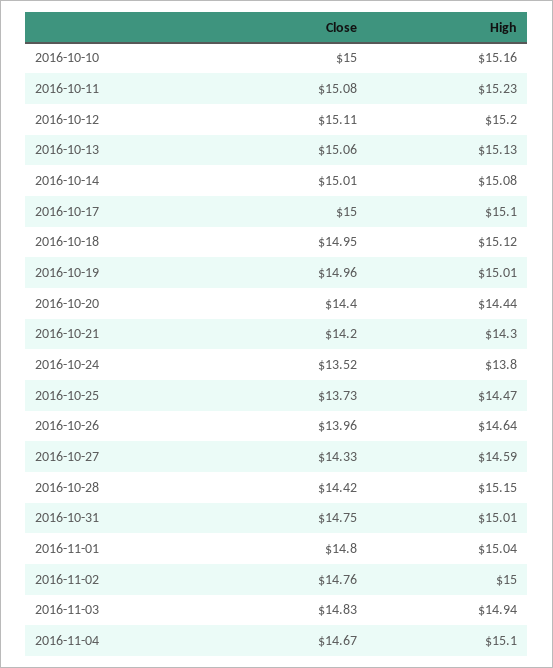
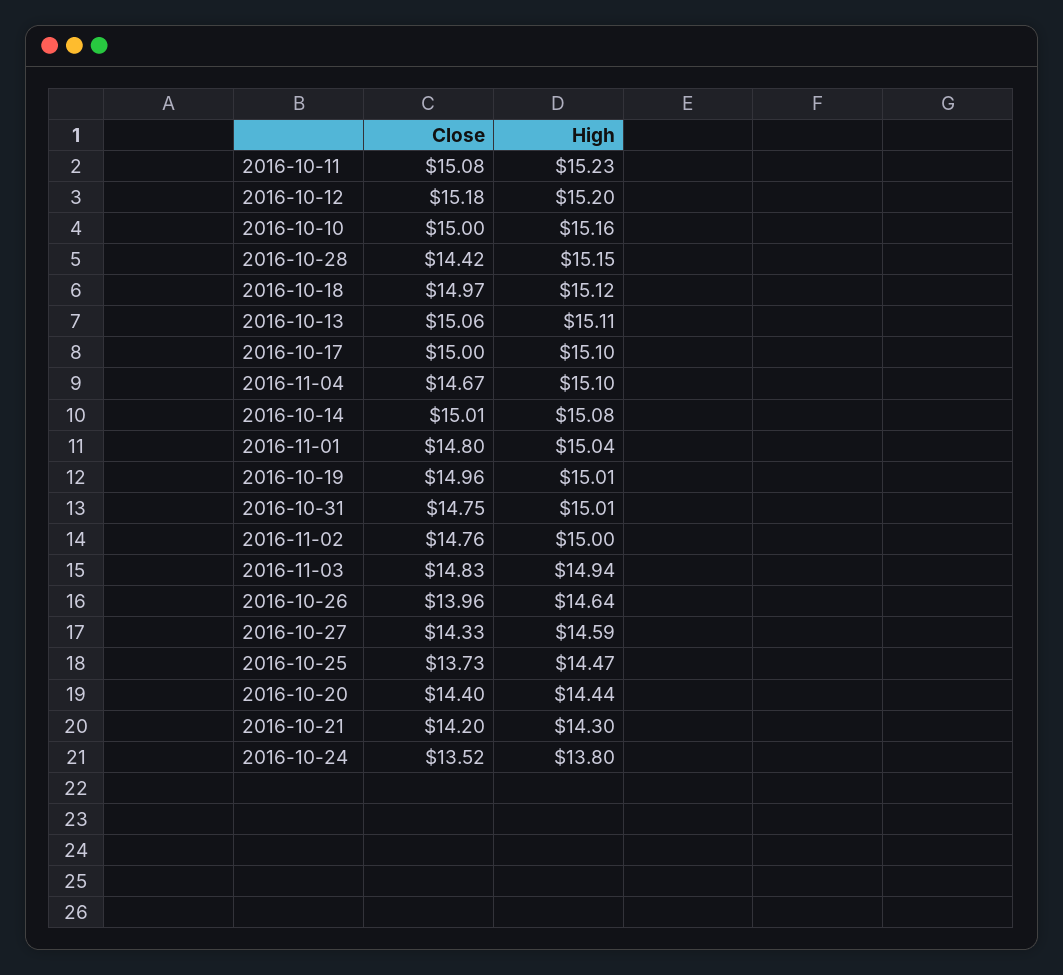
Close, 2016-10-12: 15.11 -> 15.18
High, 2016-10-13: 15.13 -> 15.11
Close, 2016-10-18: 14.95 -> 14.97

